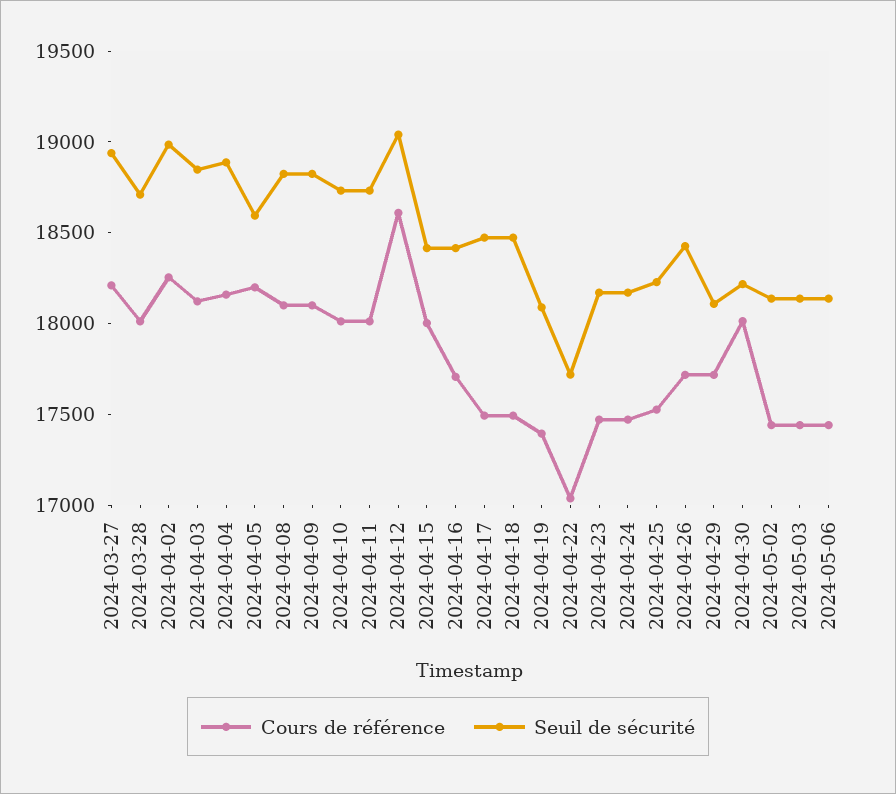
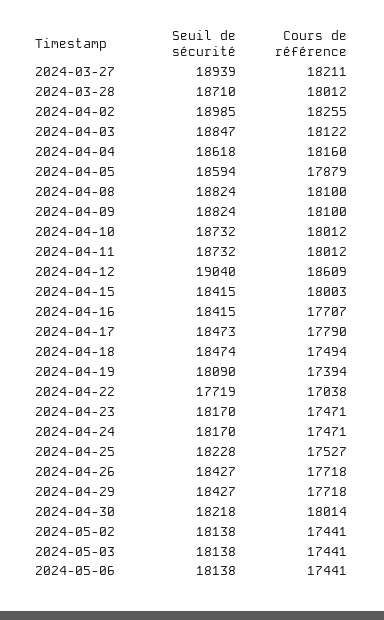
Seuil de sécurité, 2024-04-04: 18900 -> 18618
Cours de référence, 2024-04-05: 18200 -> 17879
Cours de référence, 2024-04-17: 17500 -> 17790
Seuil de sécurité, 2024-04-29: 18100 -> 18427

